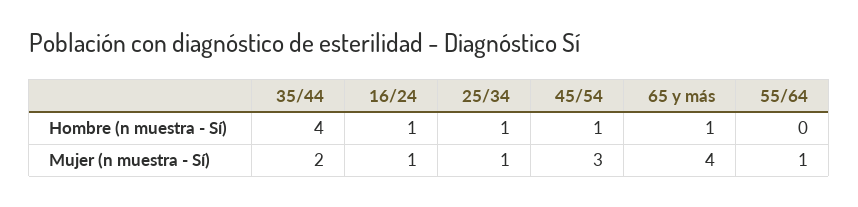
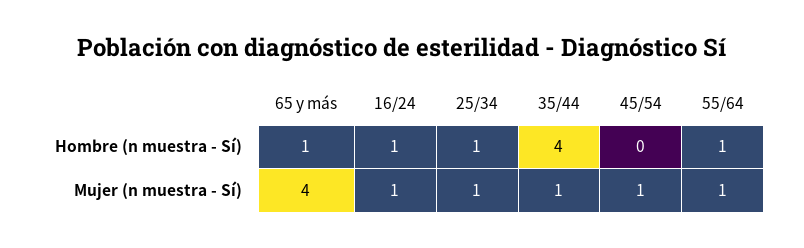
45/54, Hombre (n muestra - Sí): 1 -> 0
55/64, Hombre (n muestra - Sí): 0 -> 1
35/44, Mujer (n muestra - Sí): 2 -> 1
45/54, Mujer (n muestra - Sí): 3 -> 1

